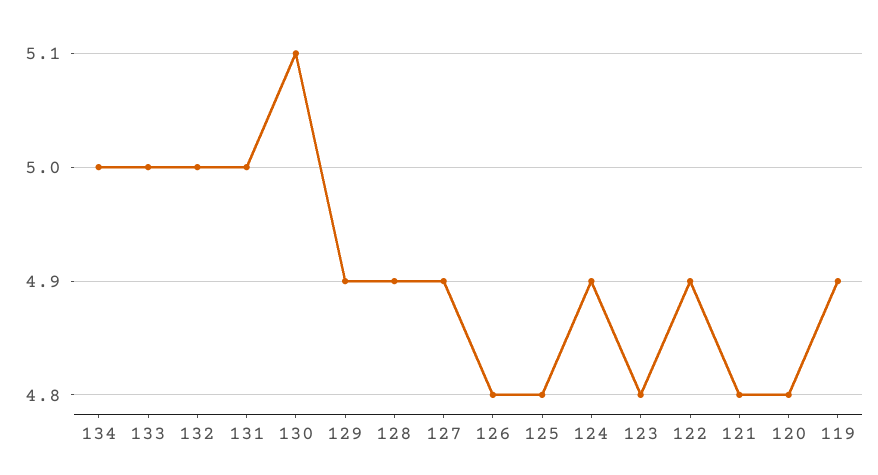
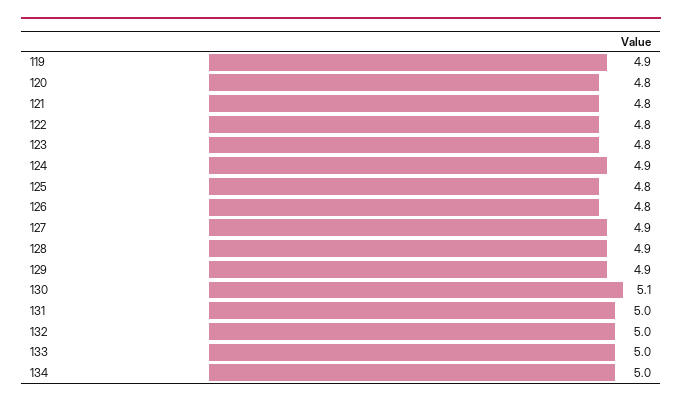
122: 4.9 -> 4.8

